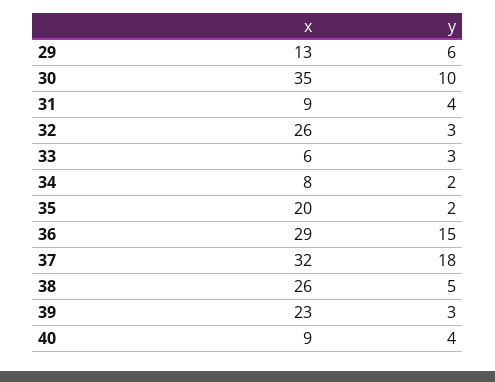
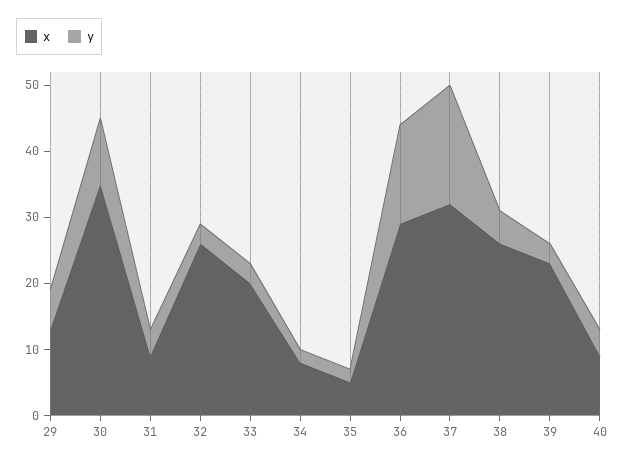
x, 33: 6 -> 20
x, 35: 20 -> 5

